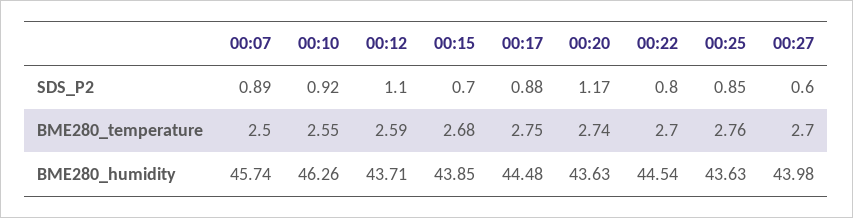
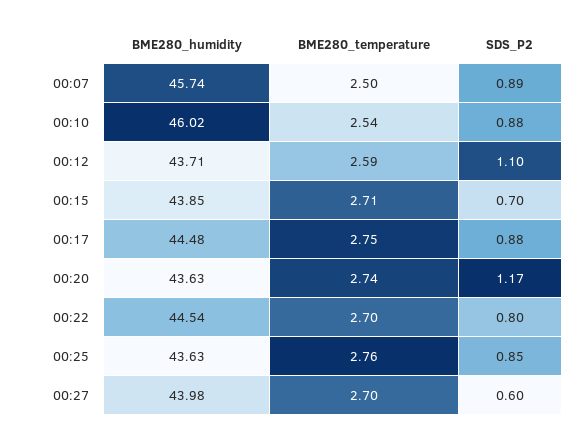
00:10, SDS_P2: 0.92 -> 0.88
00:10, BME280_temperature: 2.55 -> 2.54
00:15, BME280_temperature: 2.68 -> 2.71
00:10, BME280_humidity: 46.26 -> 46.02

